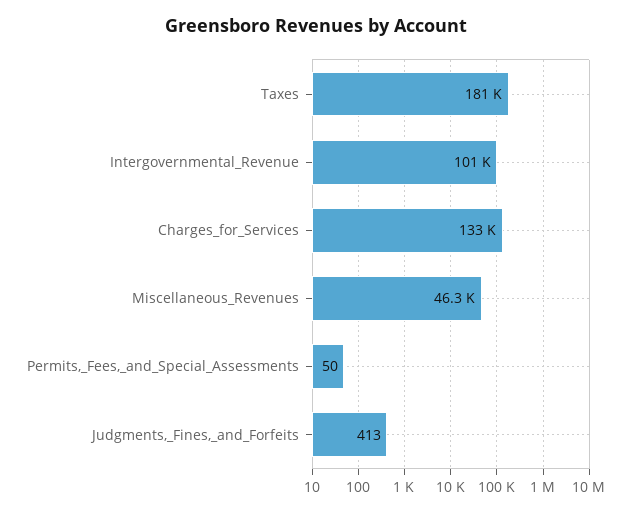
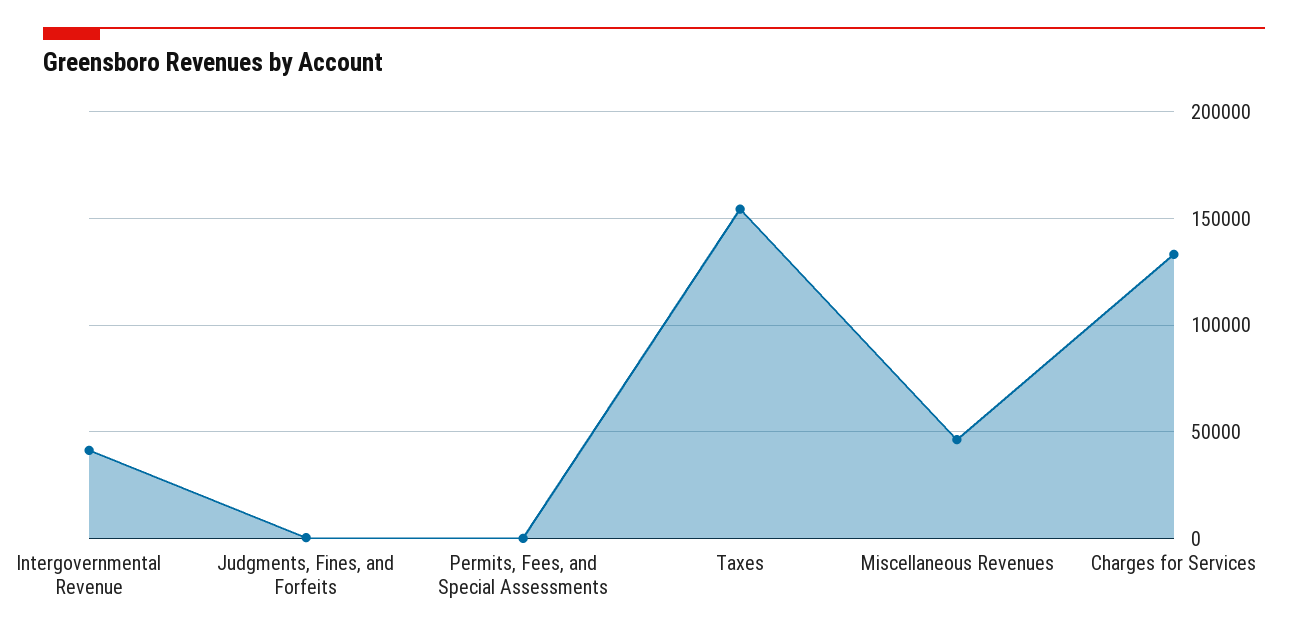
Taxes: 181000 -> 155000
Intergovernmental_Revenue: 101000 -> 40000

